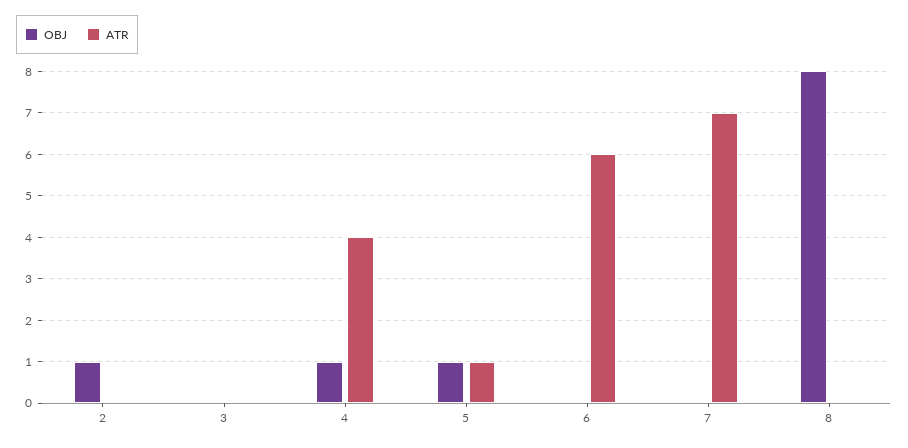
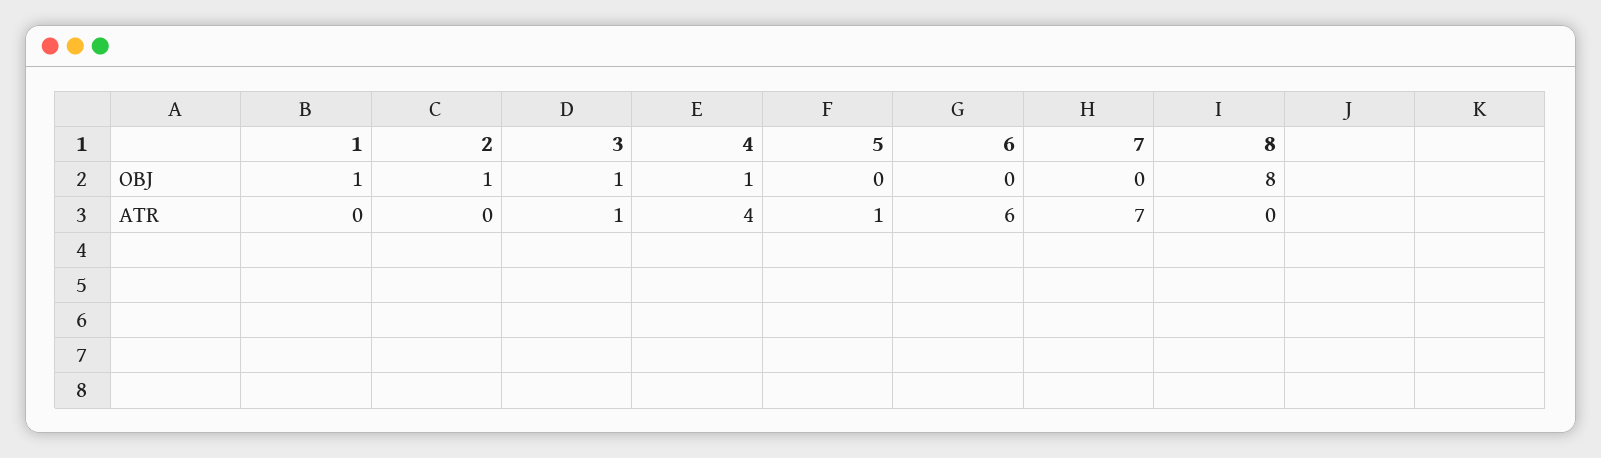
OBJ, 3: 0 -> 1
ATR, 3: 0 -> 1
OBJ, 5: 1 -> 0
OBJ, 1: none -> 1
ATR, 1: none -> 0

